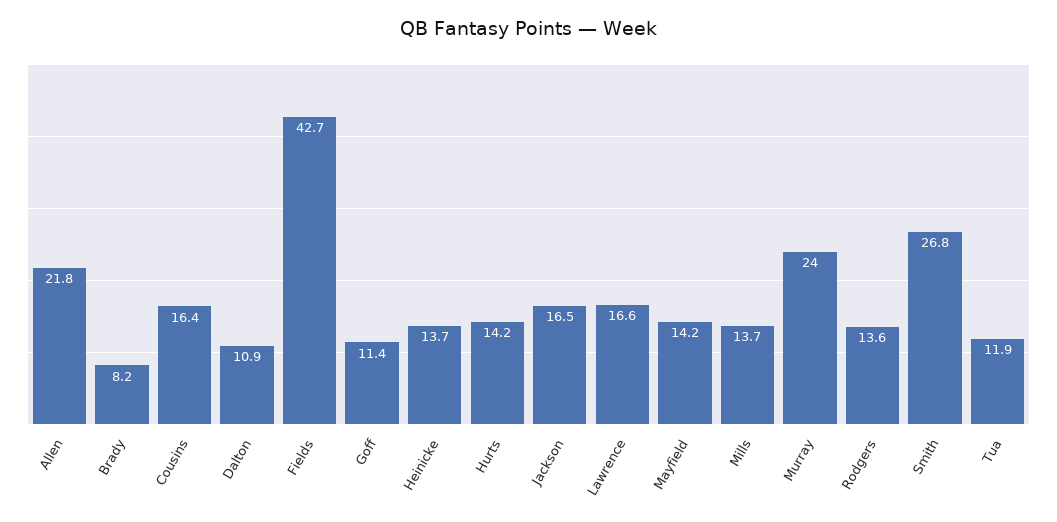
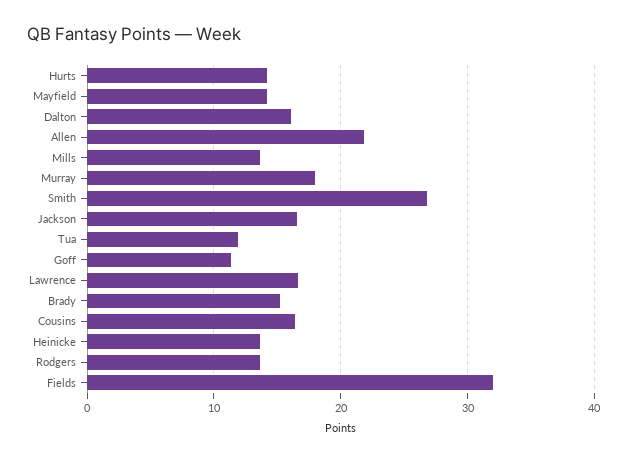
Brady: 8.2 -> 15
Dalton: 10.9 -> 16
Fields: 42.7 -> 32
Murray: 24 -> 18

